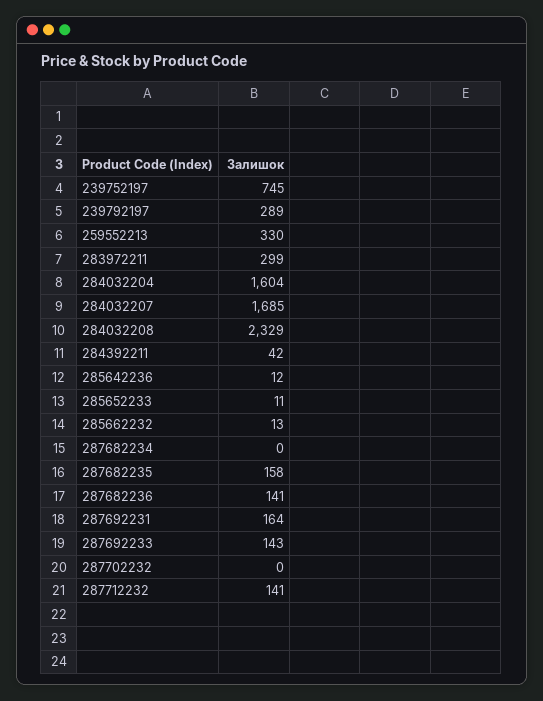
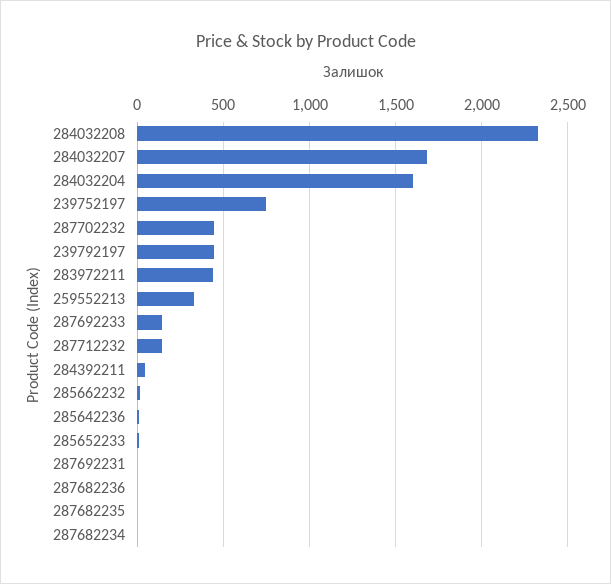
239792197: 289 -> 450
283972211: 299 -> 450
287682235: 158 -> 0
287682236: 141 -> 0
287692231: 164 -> 0
287702232: 0 -> 450

